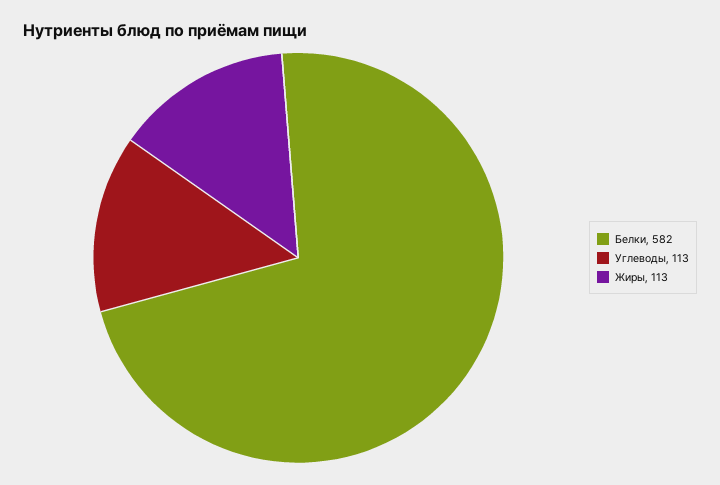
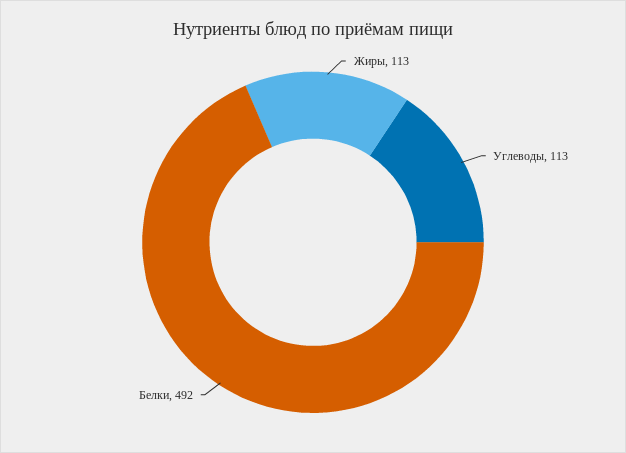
Белки: 582 -> 492

